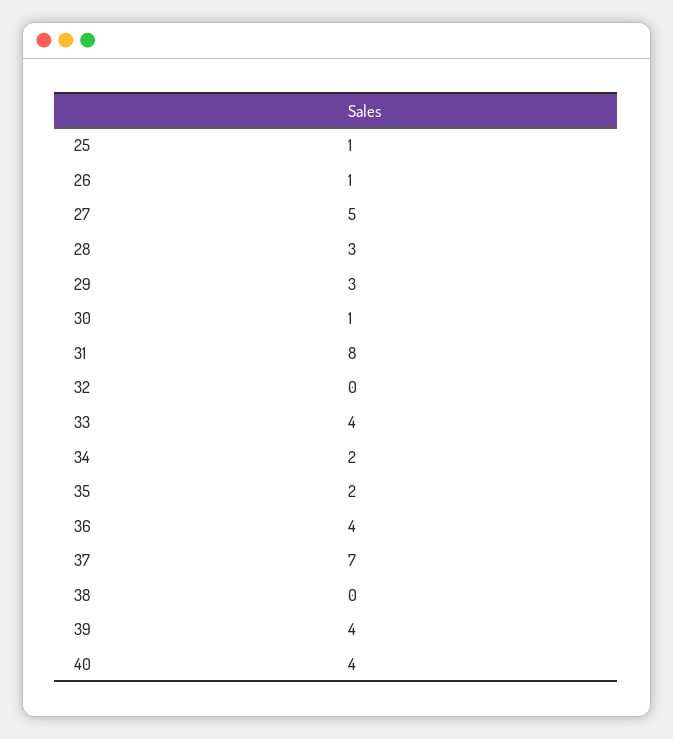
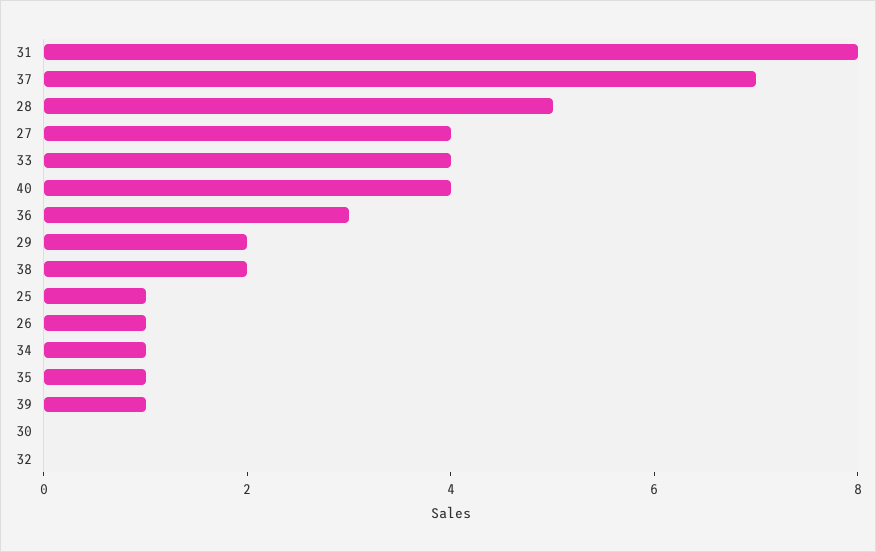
27: 5 -> 4
28: 3 -> 5
29: 3 -> 2
30: 1 -> 0
34: 2 -> 1
35: 2 -> 1
36: 4 -> 3
38: 0 -> 2
39: 4 -> 1

